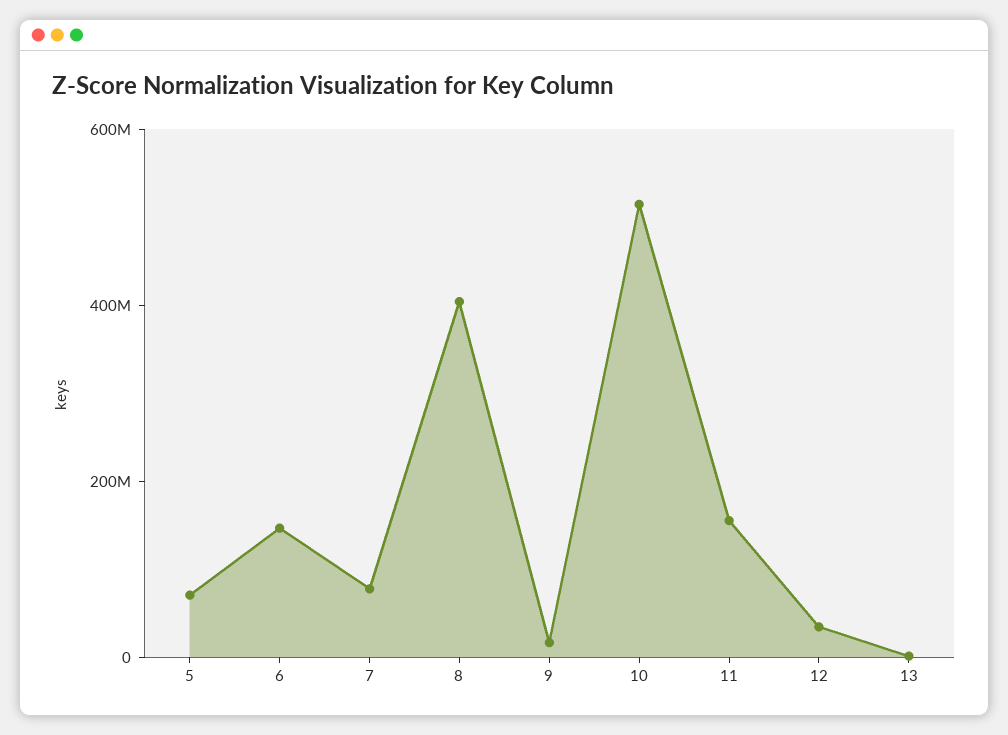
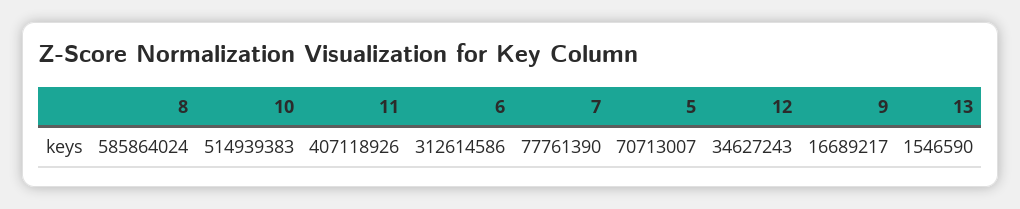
6: 150000000 -> 312614586
8: 400000000 -> 585864024
11: 150000000 -> 407118926

